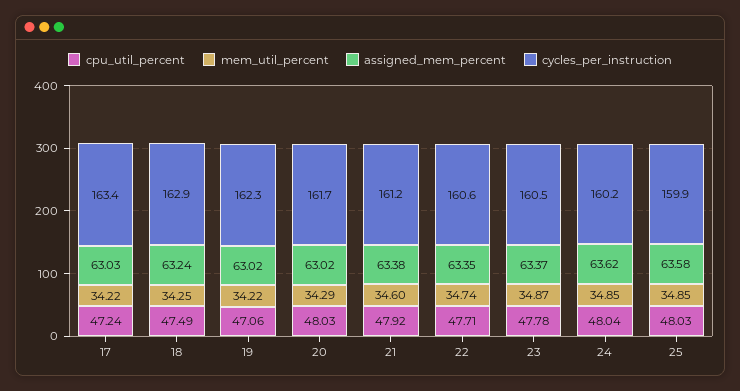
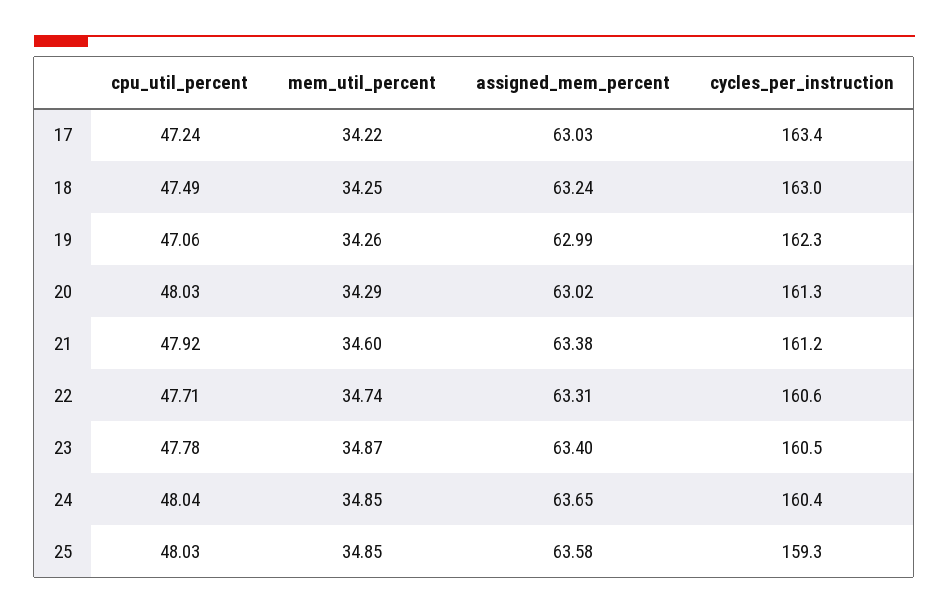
cycles_per_instruction, 18: 162.9 -> 163
mem_util_percent, 19: 34.22 -> 34.26
assigned_mem_percent, 19: 63.02 -> 62.99
cycles_per_instruction, 20: 161.7 -> 161.3
assigned_mem_percent, 22: 63.35 -> 63.31
assigned_mem_percent, 23: 63.37 -> 63.4
assigned_mem_percent, 24: 63.62 -> 63.65
cycles_per_instruction, 24: 160.2 -> 160.4
cycles_per_instruction, 25: 159.9 -> 159.3

